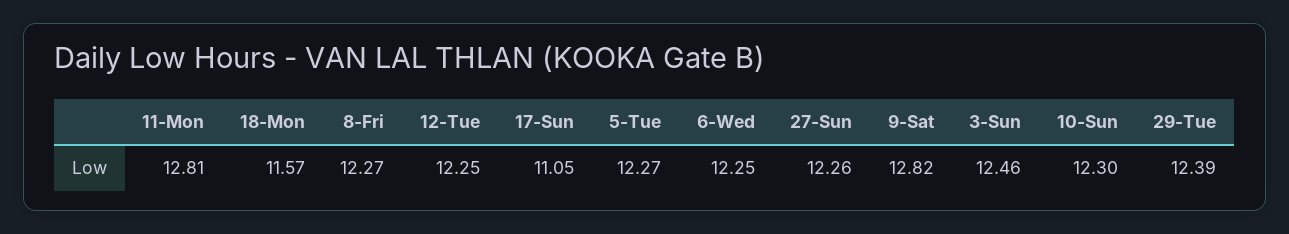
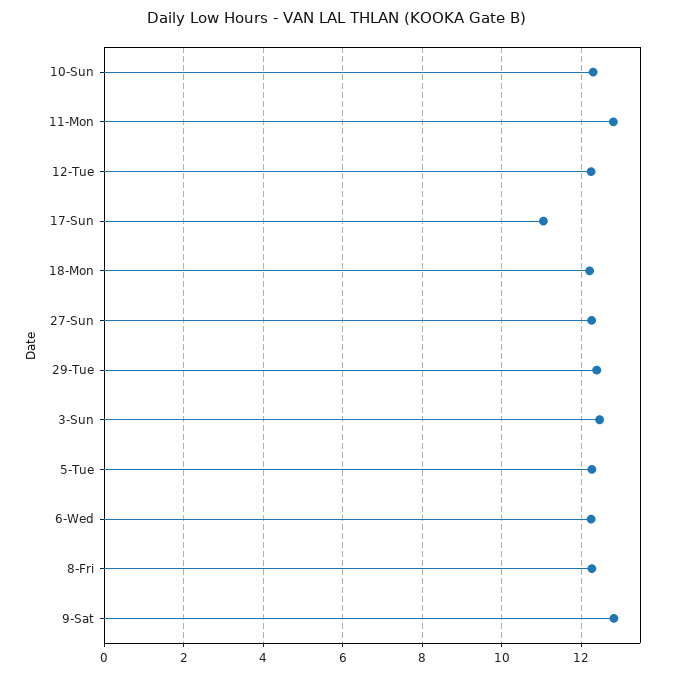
18-Mon: 11.57 -> 12.2

